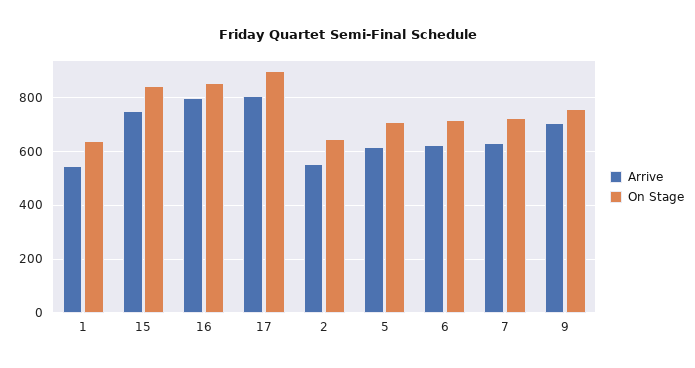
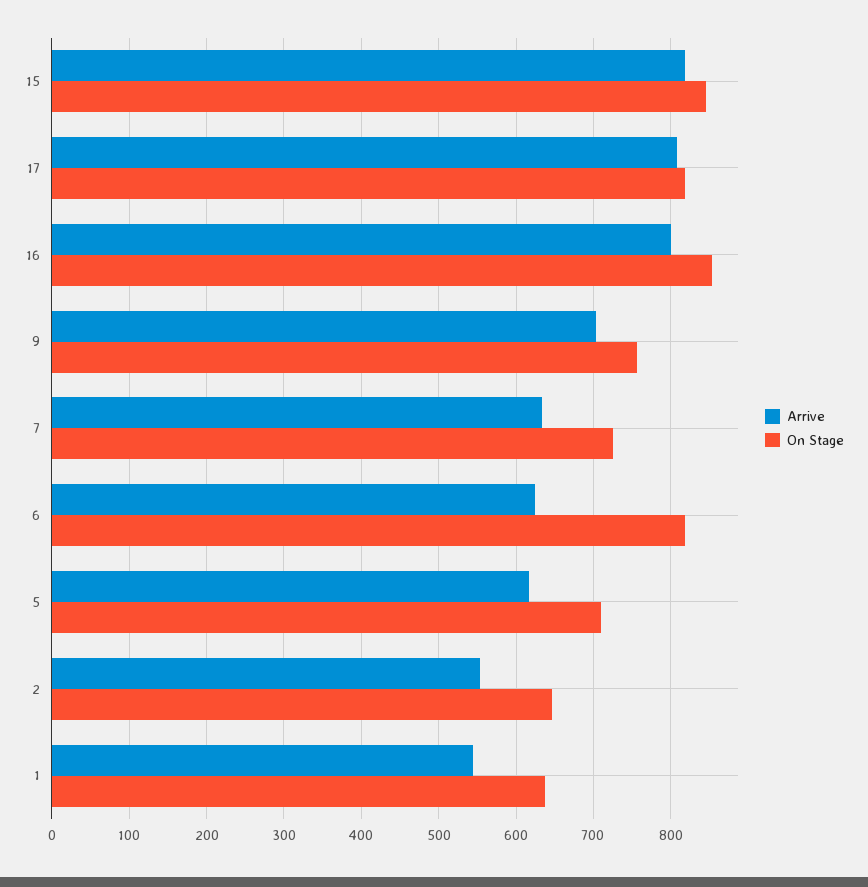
Arrive, 15: 750 -> 820
On Stage, 17: 900 -> 820
On Stage, 6: 725 -> 820

